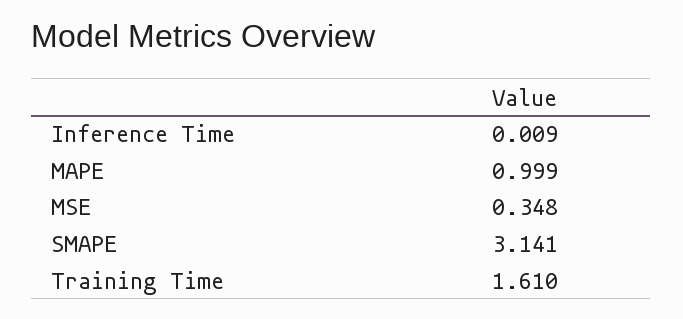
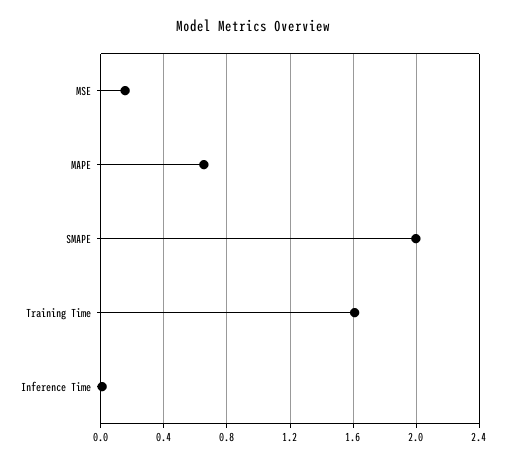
MAPE: 0.999 -> 0.65
MSE: 0.348 -> 0.15
SMAPE: 3.141 -> 2

